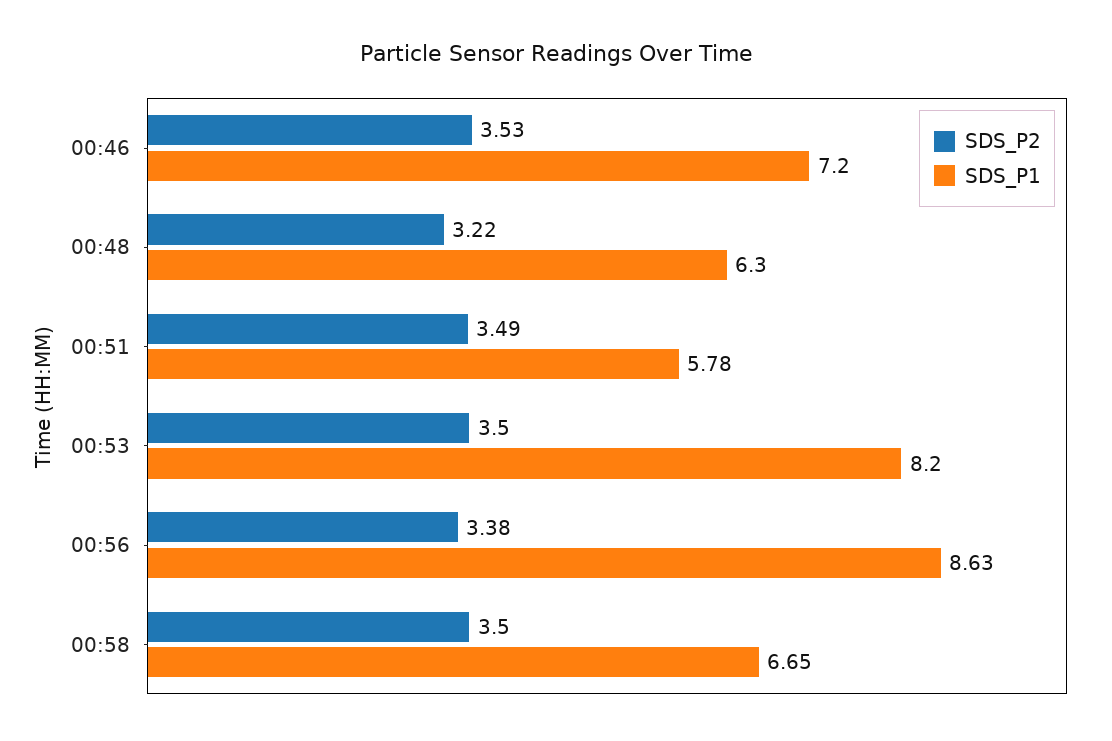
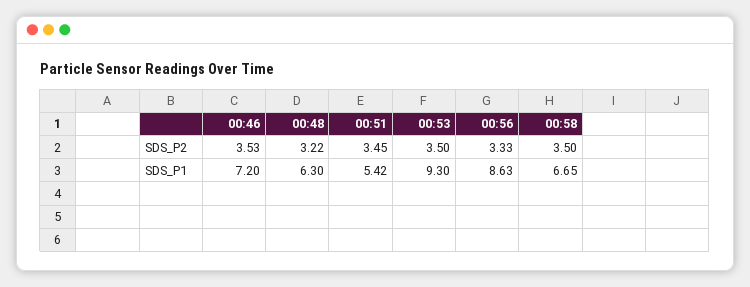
SDS_P2, 00:51: 3.49 -> 3.45
SDS_P1, 00:51: 5.78 -> 5.42
SDS_P1, 00:53: 8.2 -> 9.3
SDS_P2, 00:56: 3.38 -> 3.33

